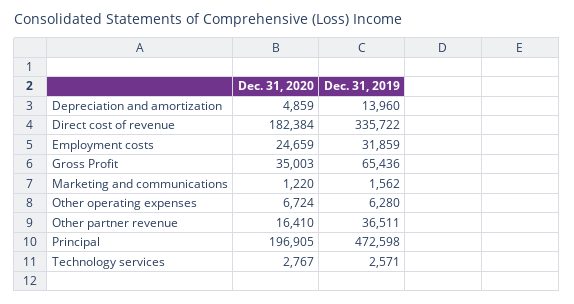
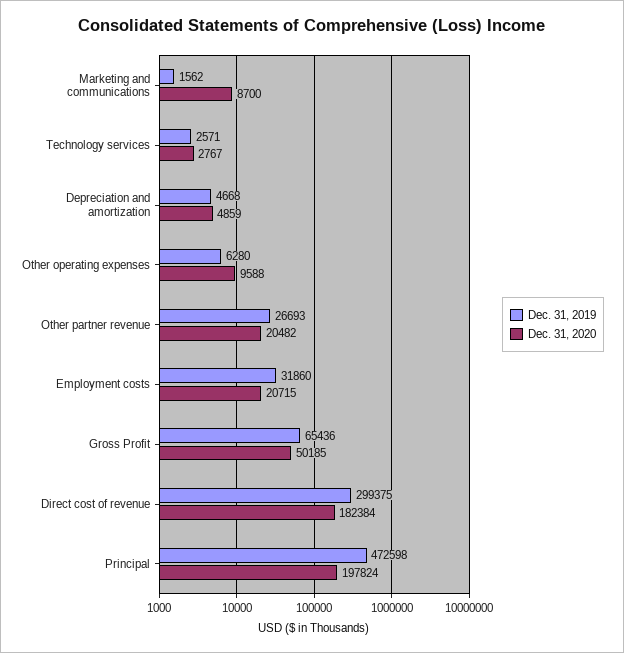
Dec. 31, 2019, Depreciation and amortization: 13960 -> 4668
Dec. 31, 2019, Direct cost of revenue: 335722 -> 299375
Dec. 31, 2020, Employment costs: 24659 -> 20715
Dec. 31, 2019, Employment costs: 31859 -> 31860
Dec. 31, 2020, Gross Profit: 35003 -> 50185
Dec. 31, 2020, Marketing and communications: 1220 -> 8700
Dec. 31, 2020, Other operating expenses: 6724 -> 9588
Dec. 31, 2020, Other partner revenue: 16410 -> 20482
Dec. 31, 2019, Other partner revenue: 36511 -> 26693
Dec. 31, 2020, Principal: 196905 -> 197824

